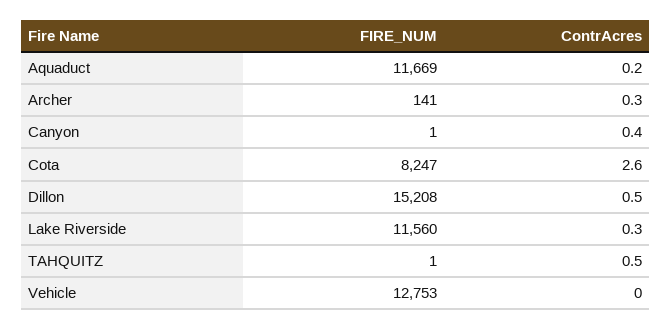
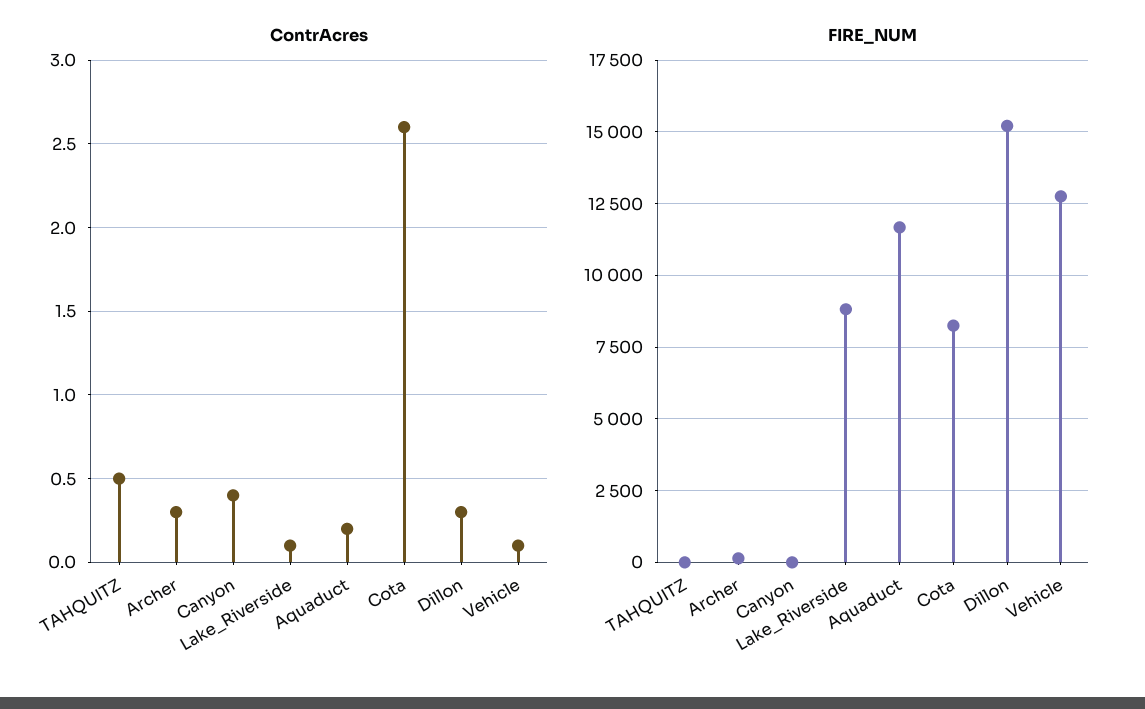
ContrAcres, Dillon: 0.5 -> 0.3
FIRE_NUM, Lake Riverside: 11560 -> 8750
ContrAcres, Lake Riverside: 0.3 -> 0.1
ContrAcres, Vehicle: 0 -> 0.1

